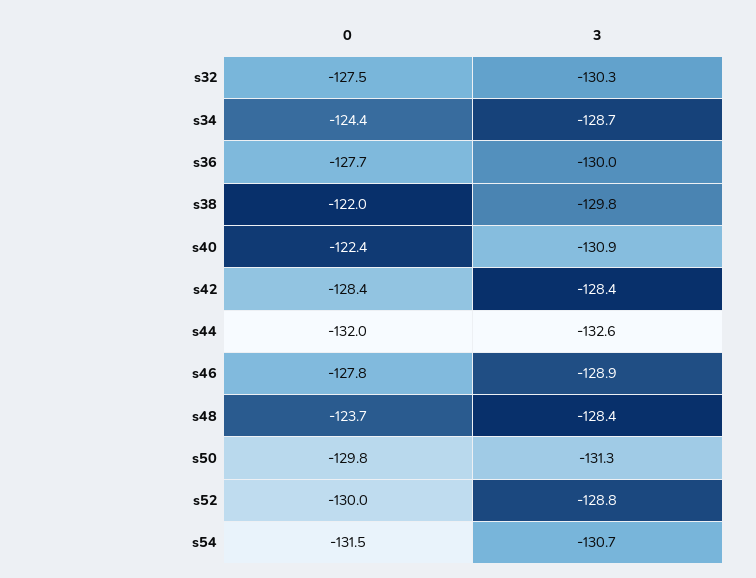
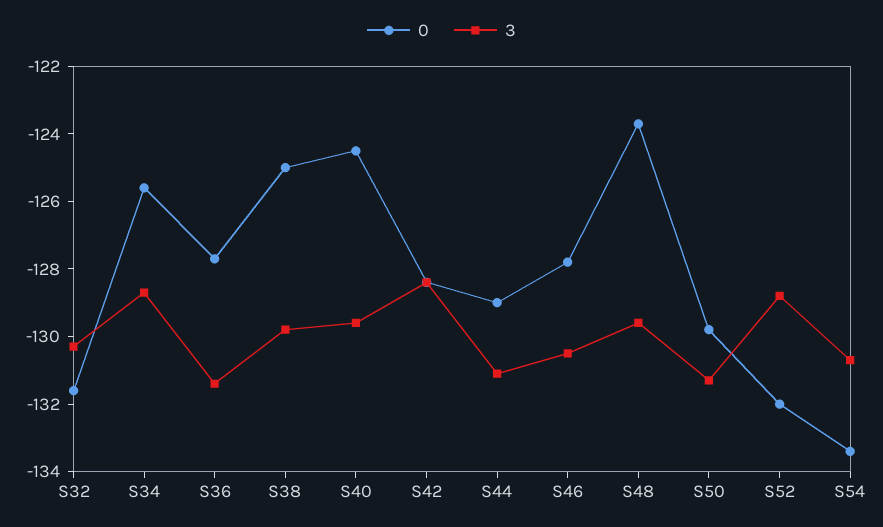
0, s32: -127.5 -> -131.5
0, s34: -124.4 -> -125.5
3, s36: -130 -> -131.5
0, s38: -122 -> -125
0, s40: -122.4 -> -124.5
3, s40: -130.9 -> -129.5
0, s44: -132 -> -129
3, s44: -132.6 -> -131
3, s46: -128.9 -> -130.5
3, s48: -128.4 -> -129.5
0, s52: -130 -> -132
0, s54: -131.5 -> -133.5

